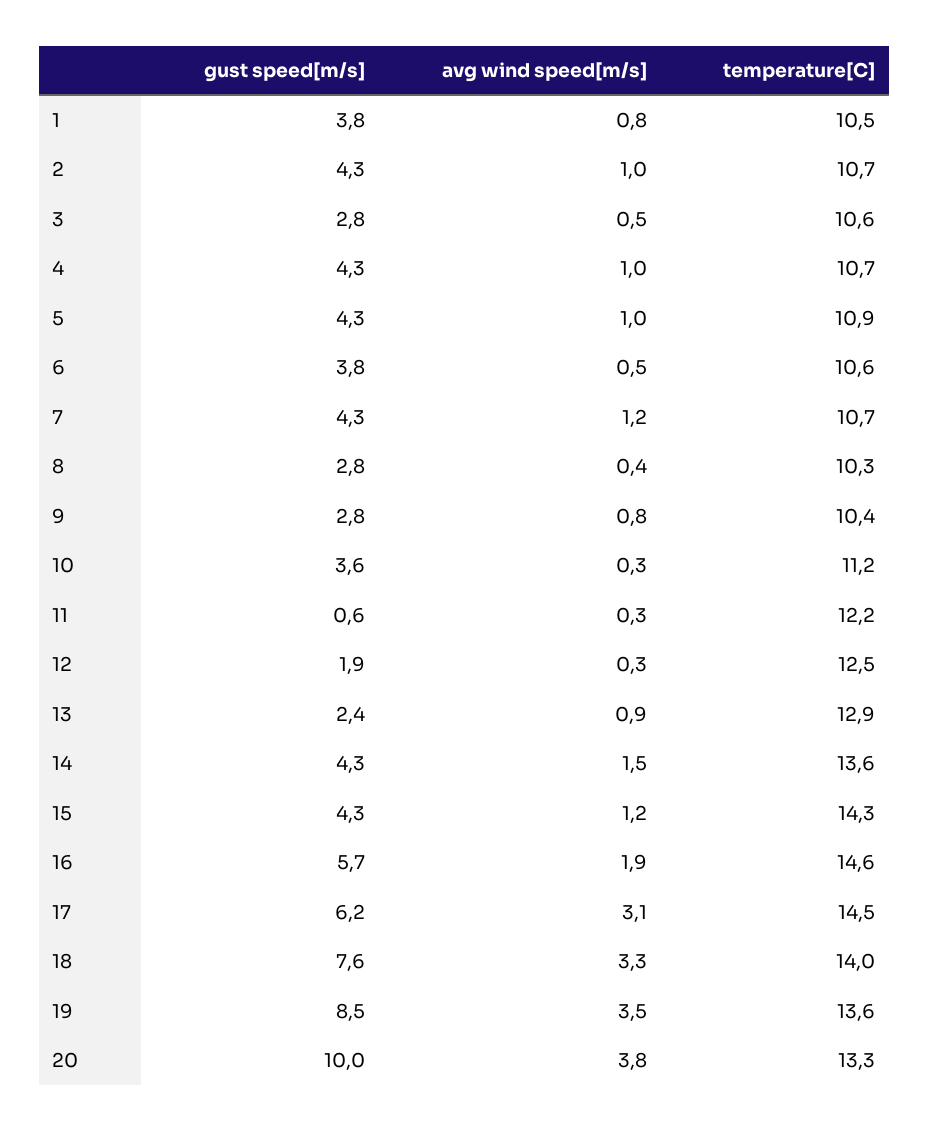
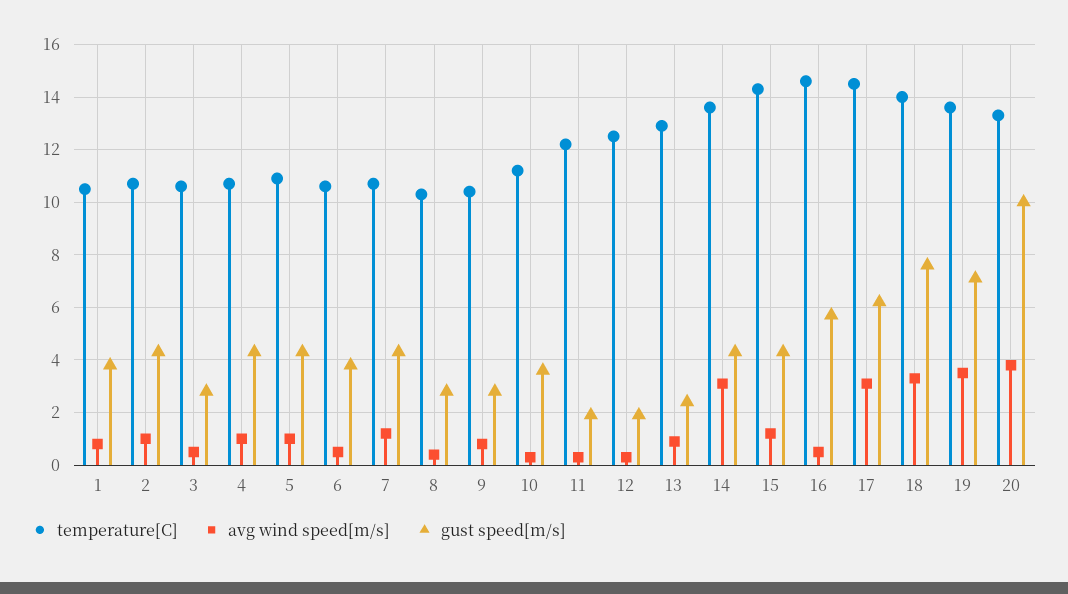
gust speed[m/s], 11: 0.6 -> 2
avg wind speed[m/s], 14: 1.5 -> 3
avg wind speed[m/s], 16: 1.9 -> 0.5
gust speed[m/s], 19: 8.5 -> 7

